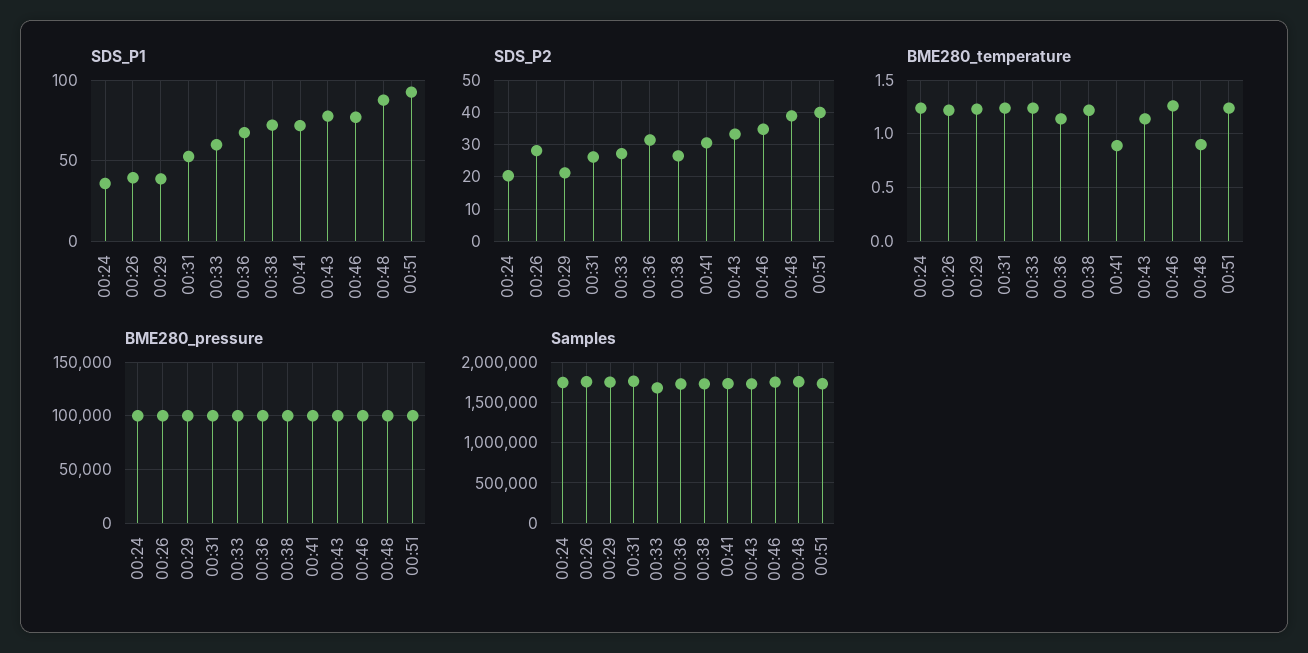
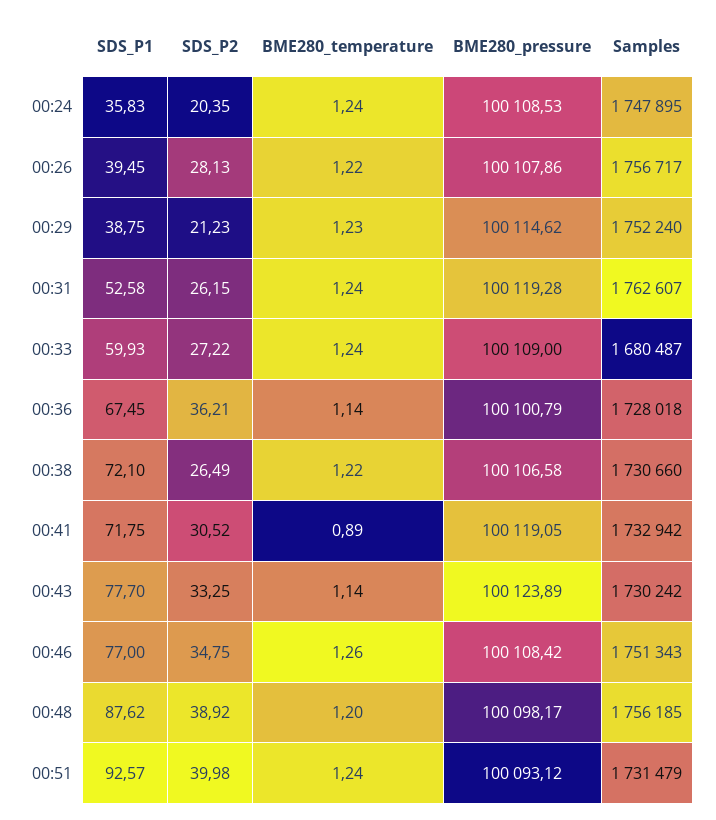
SDS_P2, 00:36: 32 -> 36.21
BME280_temperature, 00:48: 0.9 -> 1.2

